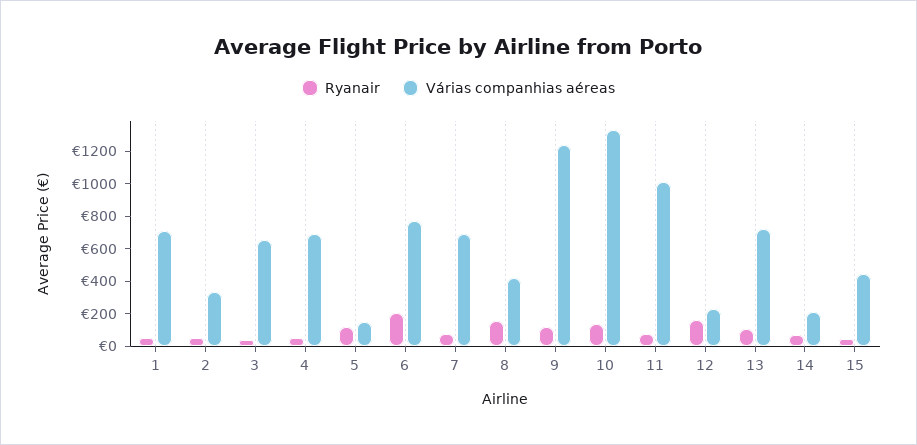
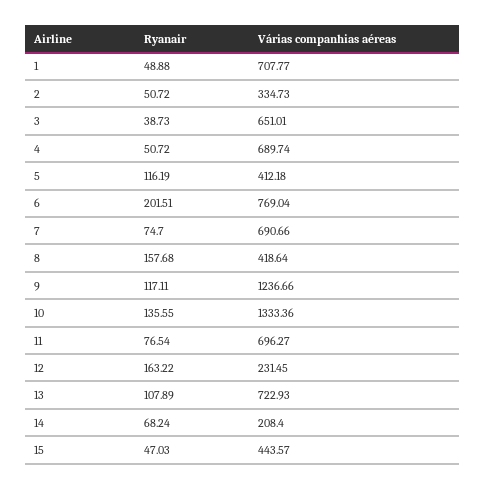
Várias companhias aéreas, 5: 150 -> 412.18
Várias companhias aéreas, 11: 1000 -> 696.27

